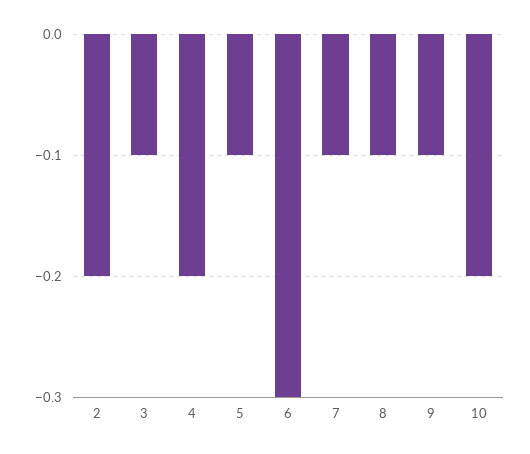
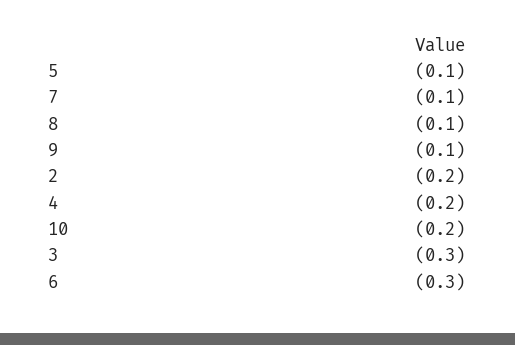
3: -0.1 -> -0.3

